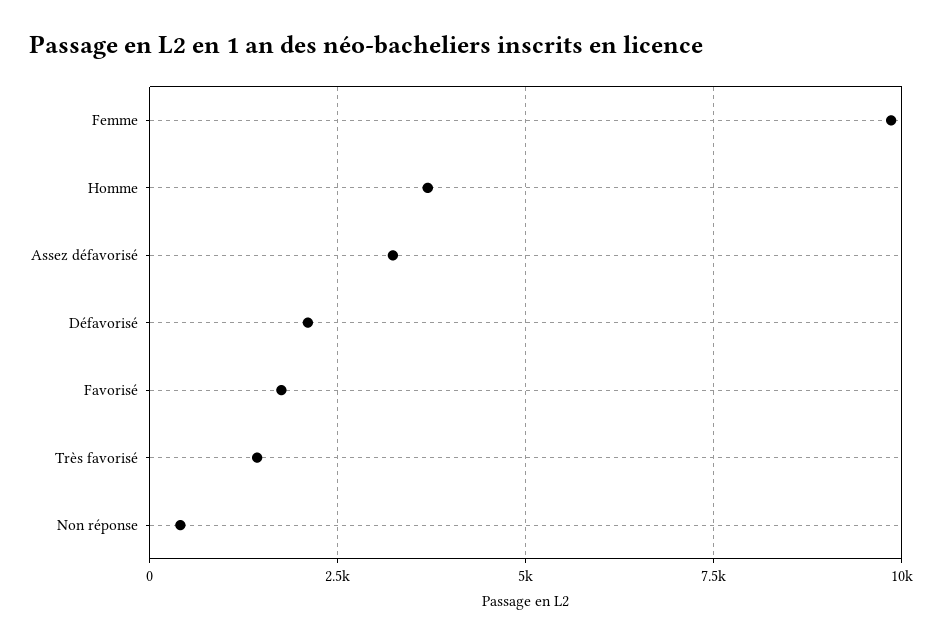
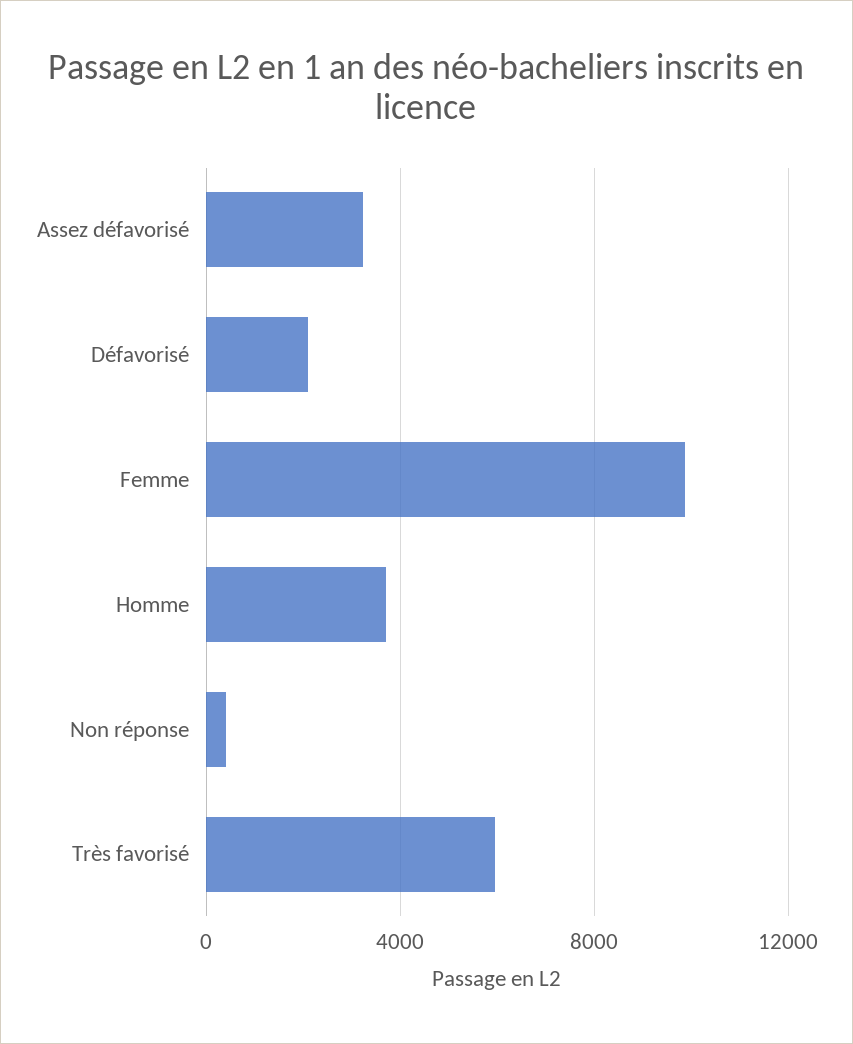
Favorisé: 1750 -> none
Très favorisé: 1500 -> 6000

